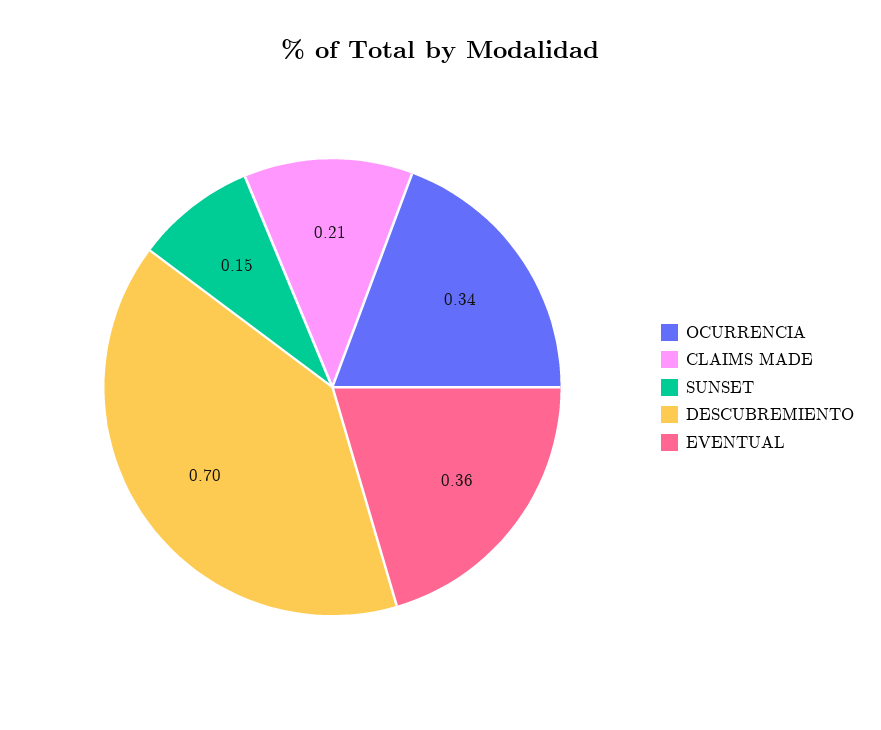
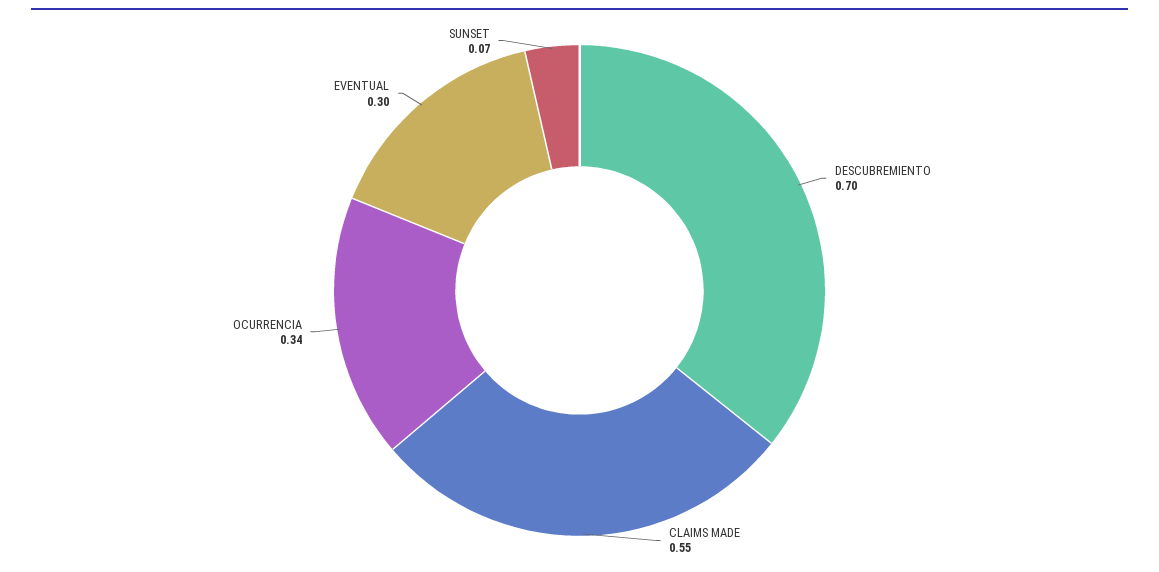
CLAIMS MADE: 0.21 -> 0.55
SUNSET: 0.15 -> 0.07
EVENTUAL: 0.36 -> 0.3

